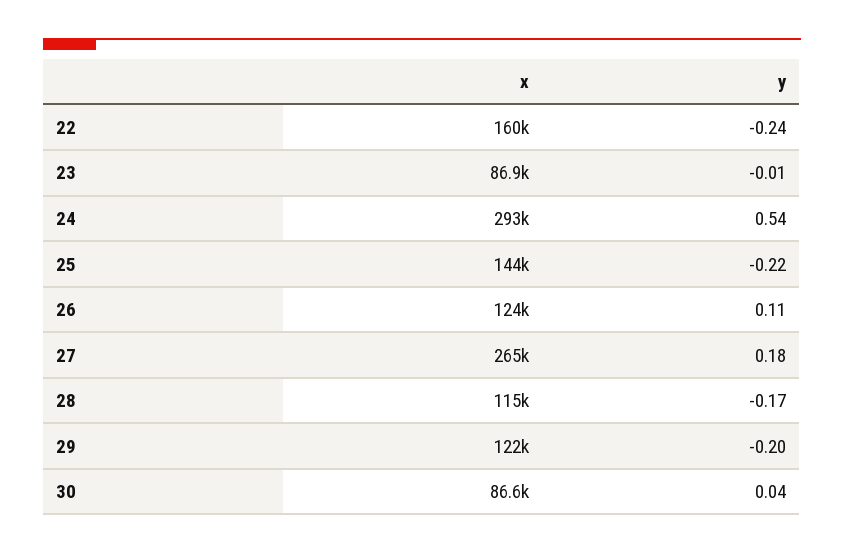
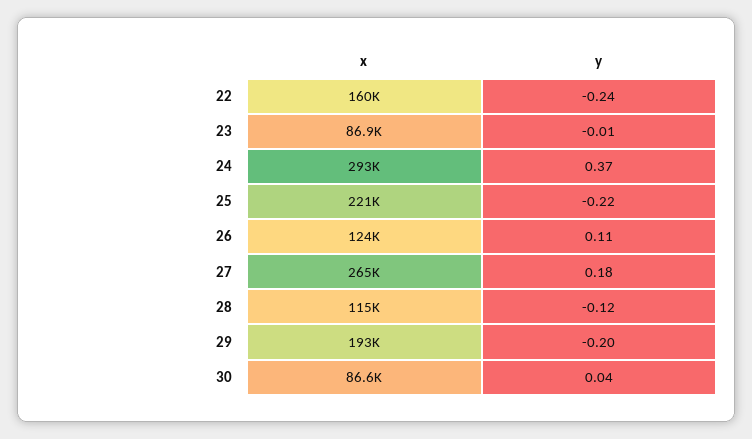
y, 24: 0.54 -> 0.37
x, 25: 144000 -> 221000
y, 28: -0.17 -> -0.12
x, 29: 122000 -> 193000

